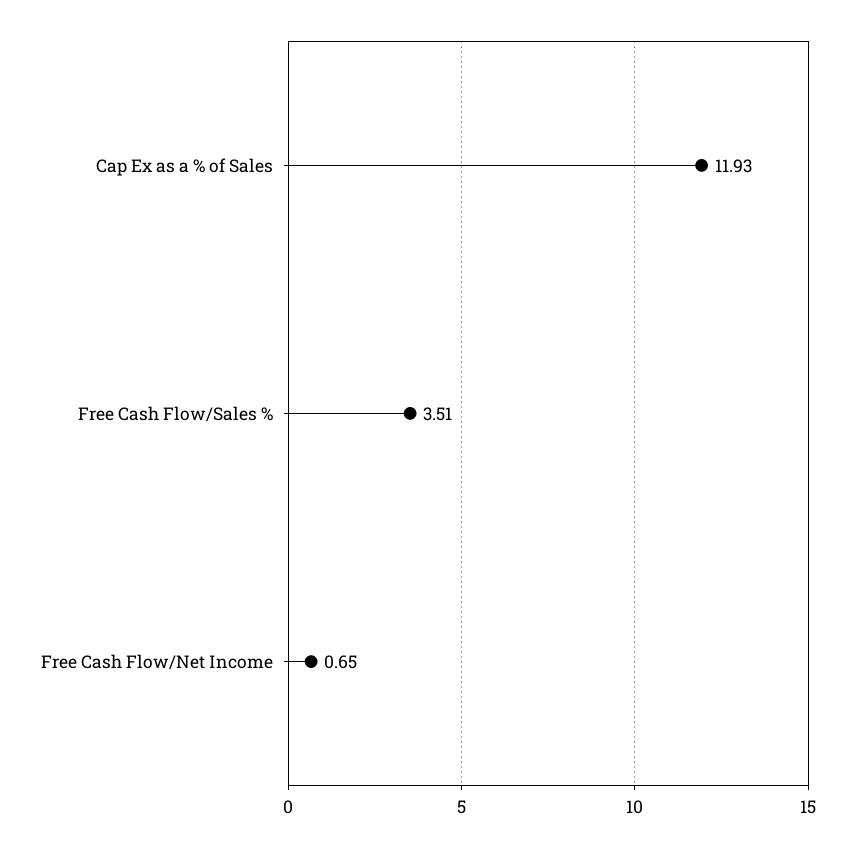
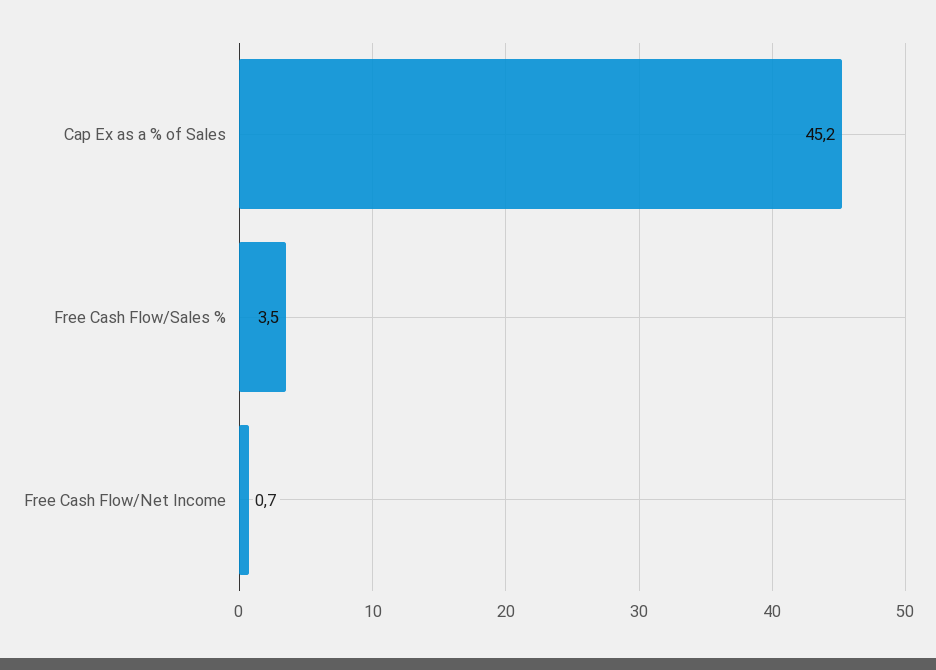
Cap Ex as a % of Sales: 11.93 -> 45.2

